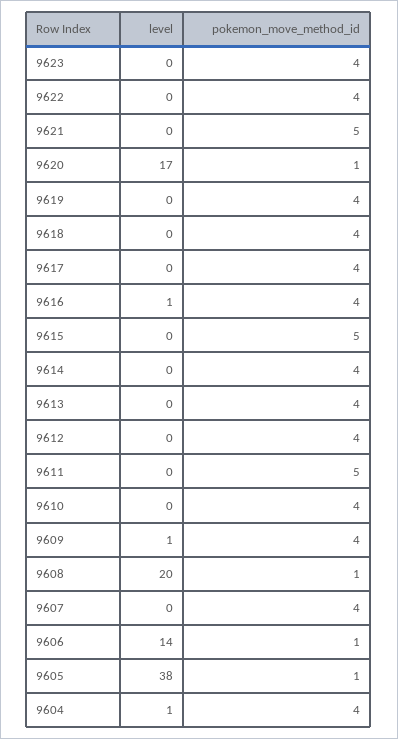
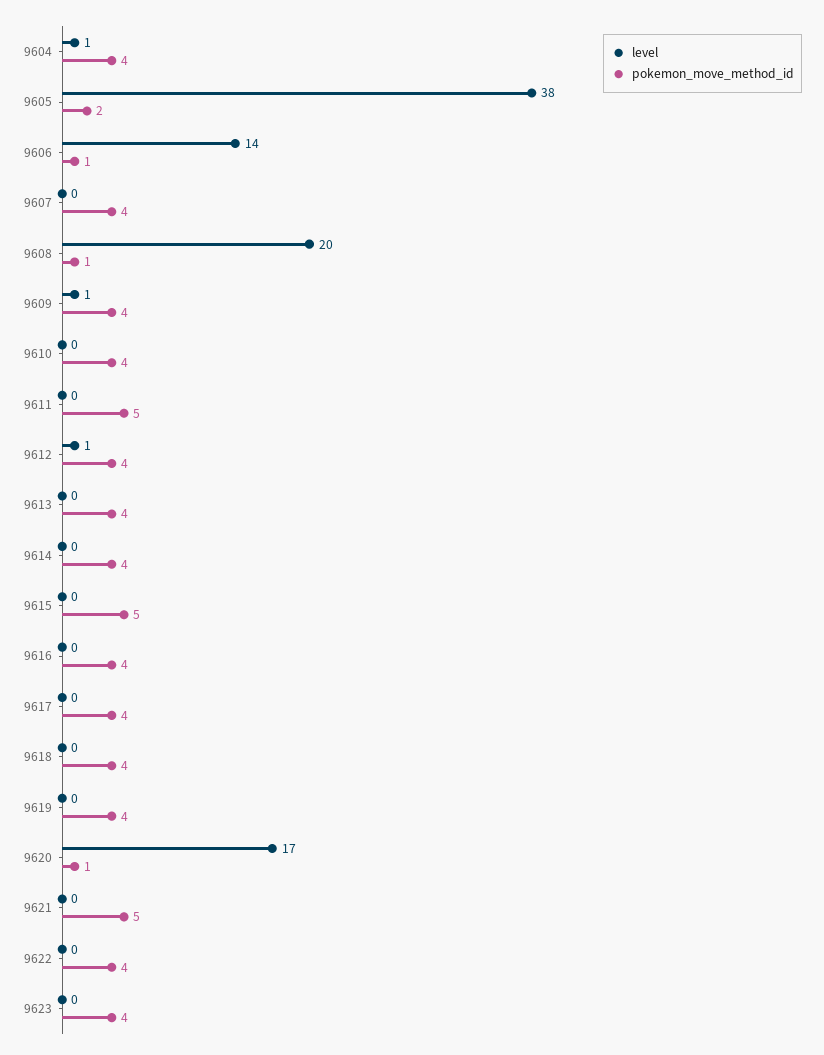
level, 9616: 1 -> 0
level, 9612: 0 -> 1
pokemon_move_method_id, 9605: 1 -> 2

